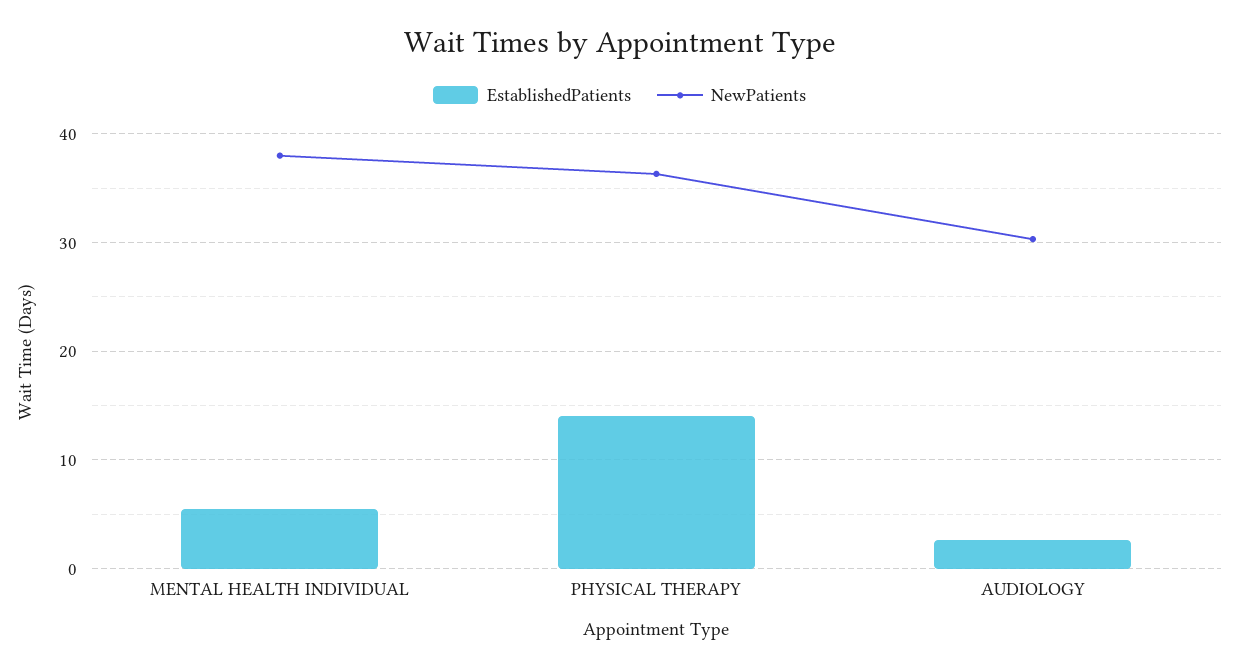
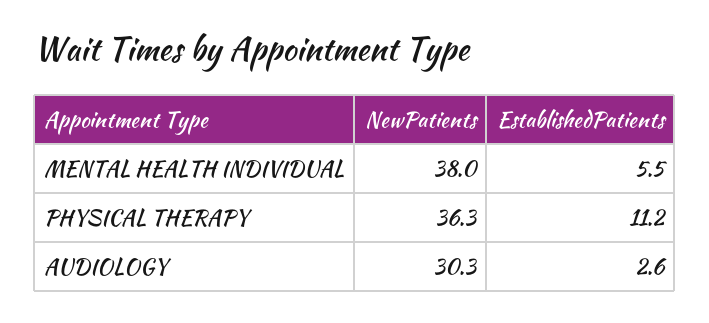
EstablishedPatients, PHYSICAL THERAPY: 14 -> 11.2

